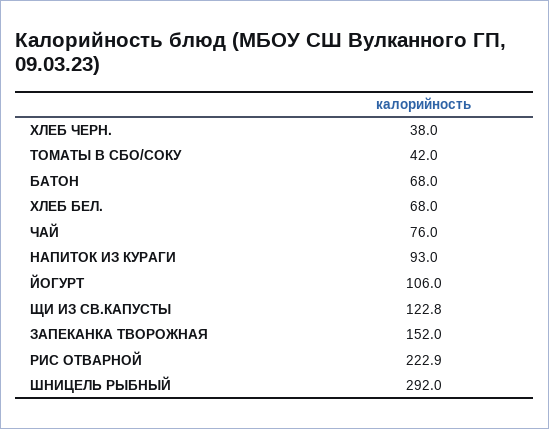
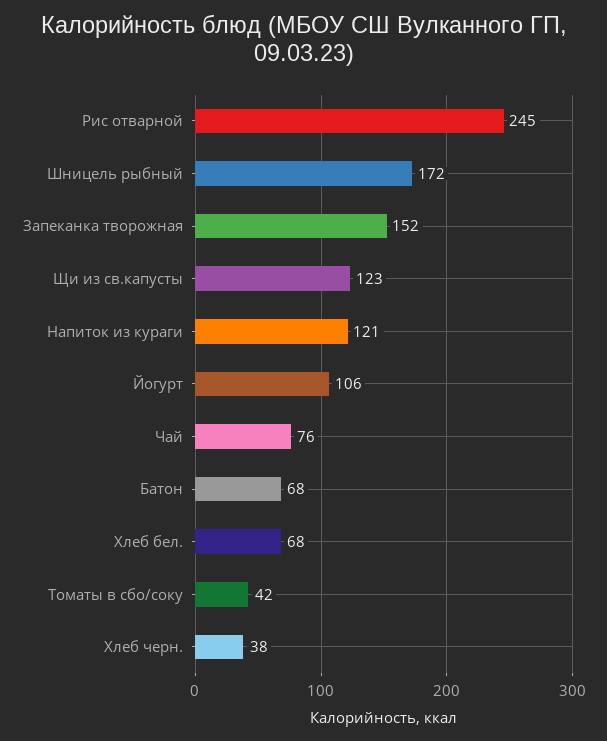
НАПИТОК ИЗ КУРАГИ: 93 -> 121
РИС ОТВАРНОЙ: 222.9 -> 245
ШНИЦЕЛЬ РЫБНЫЙ: 292 -> 172

